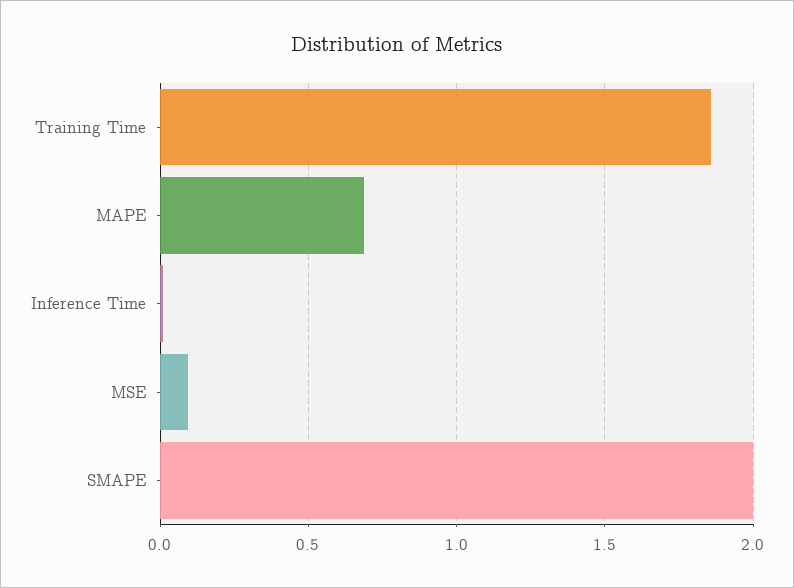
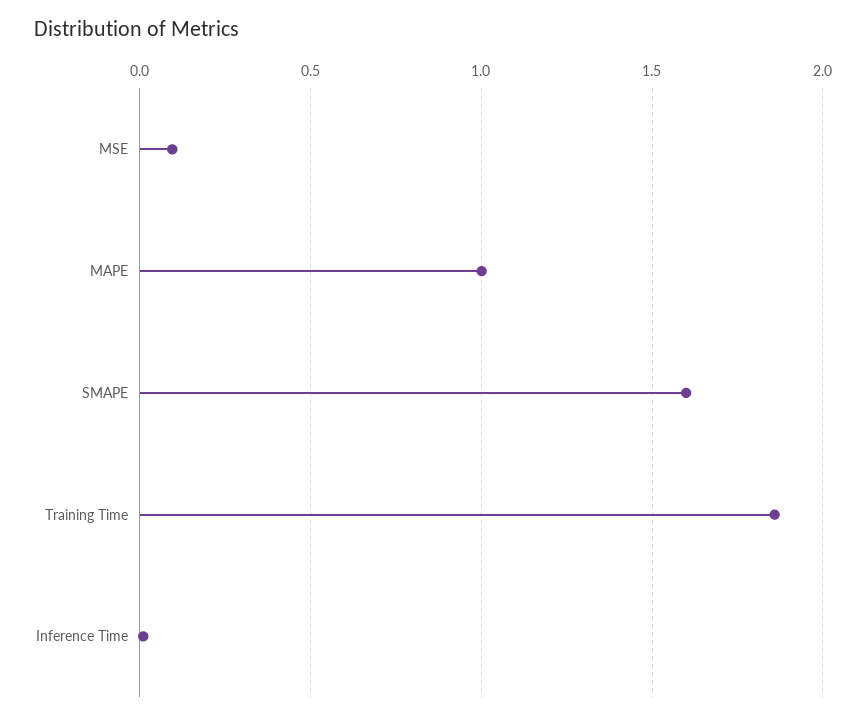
MAPE: 0.7 -> 1
SMAPE: 2 -> 1.6

